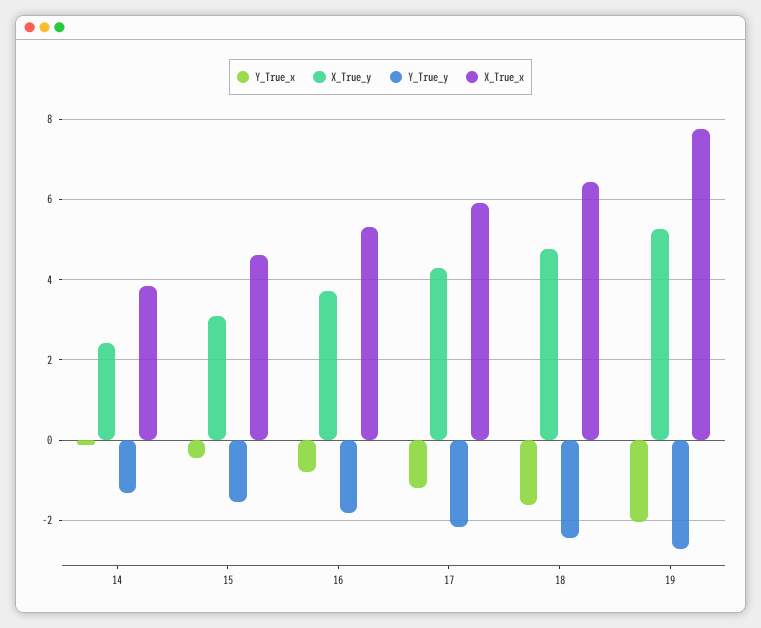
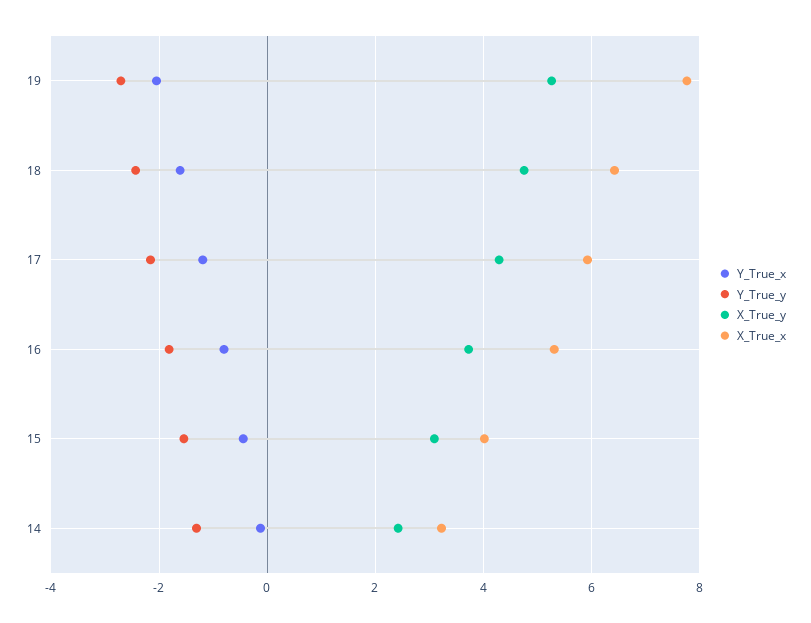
X_True_x, 14: 3.8 -> 3.2
X_True_x, 15: 4.6 -> 4

